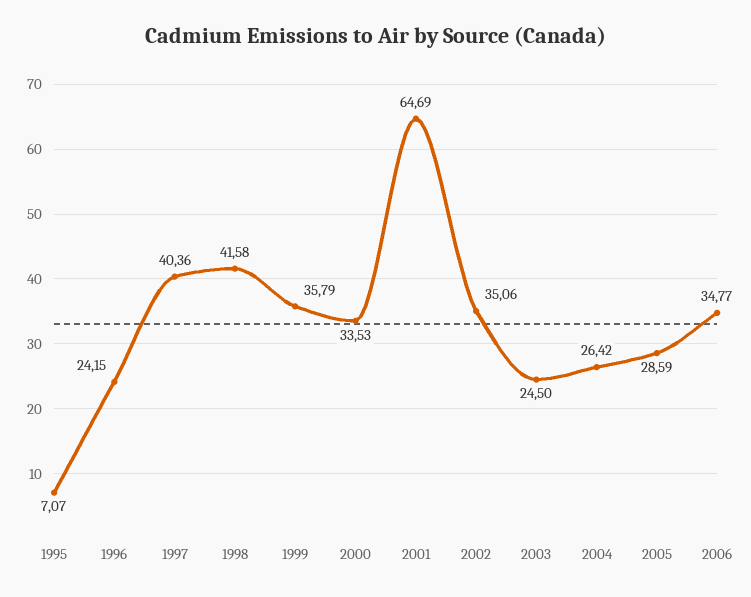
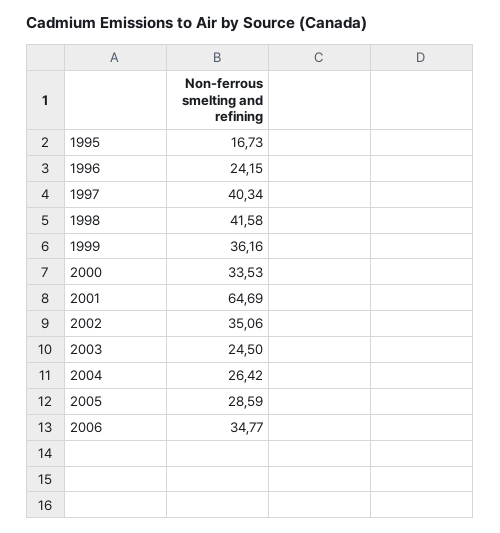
1995: 7.07 -> 16.73
1997: 40.36 -> 40.34
1999: 35.79 -> 36.16

